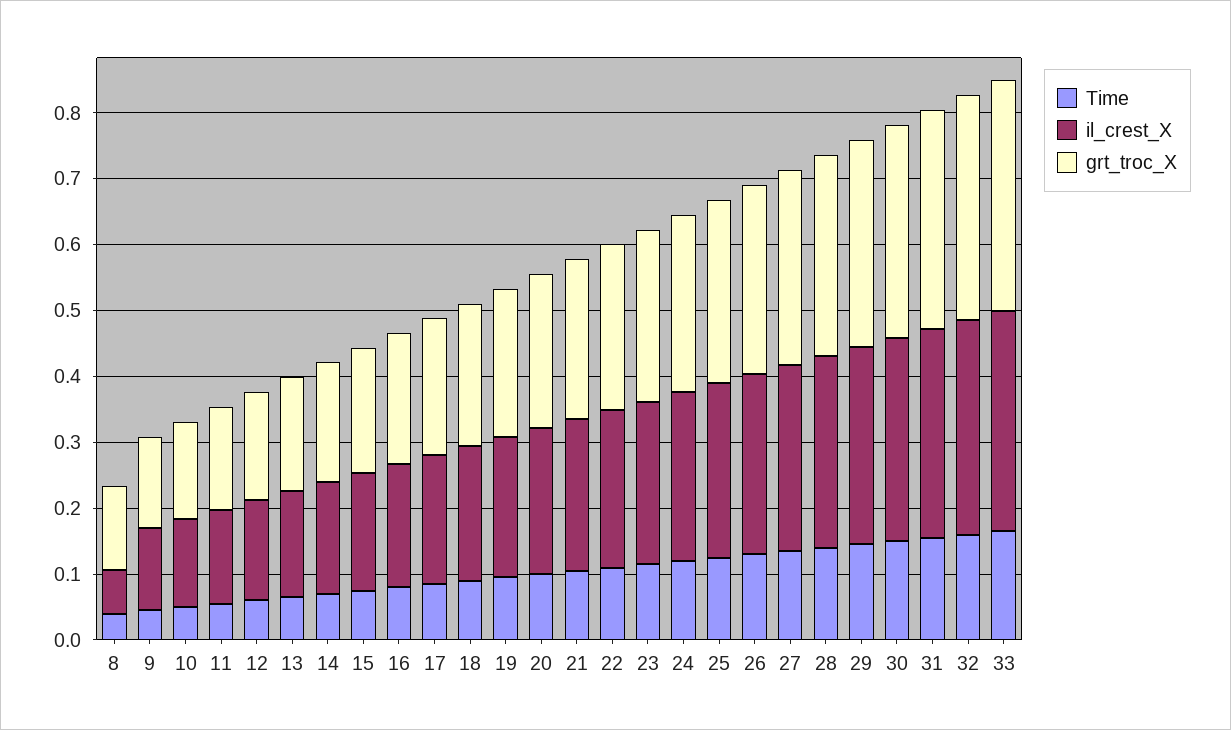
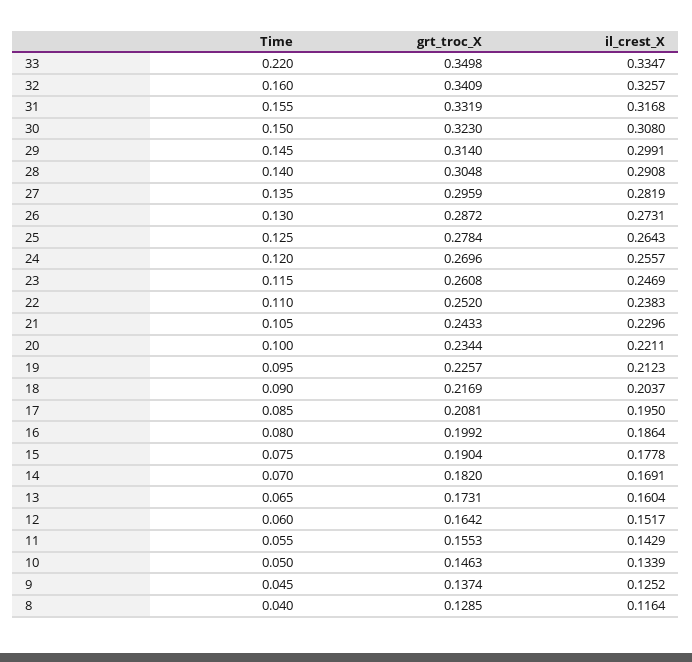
il_crest_X, 8: 0.06 -> 0.1164
Time, 33: 0.16 -> 0.22

